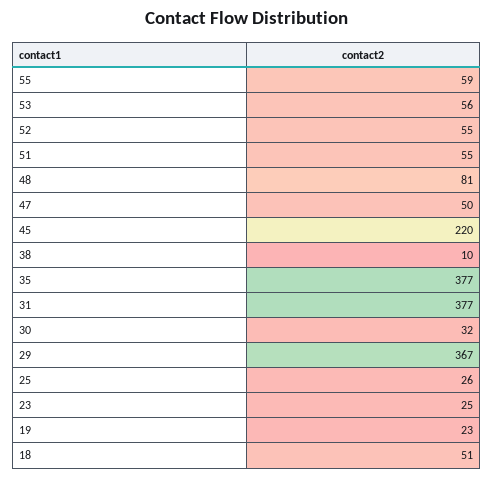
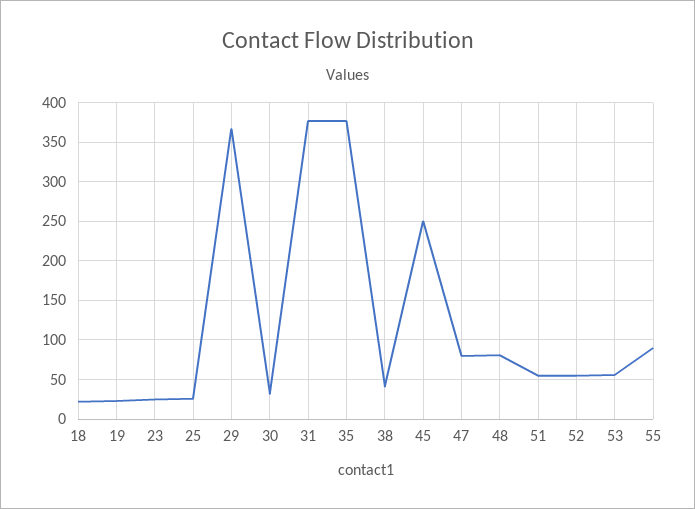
55: 59 -> 90
47: 50 -> 80
45: 220 -> 250
38: 10 -> 40
18: 51 -> 20

